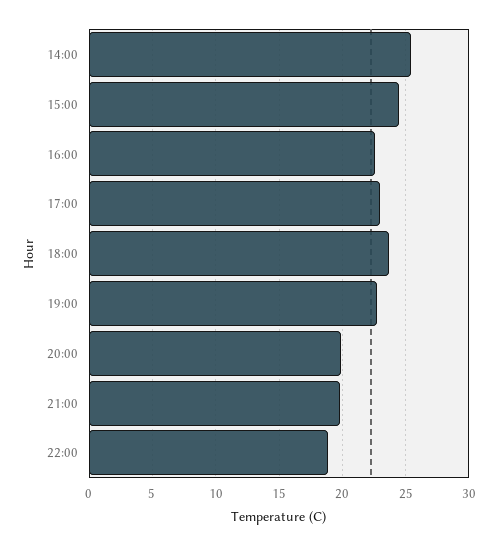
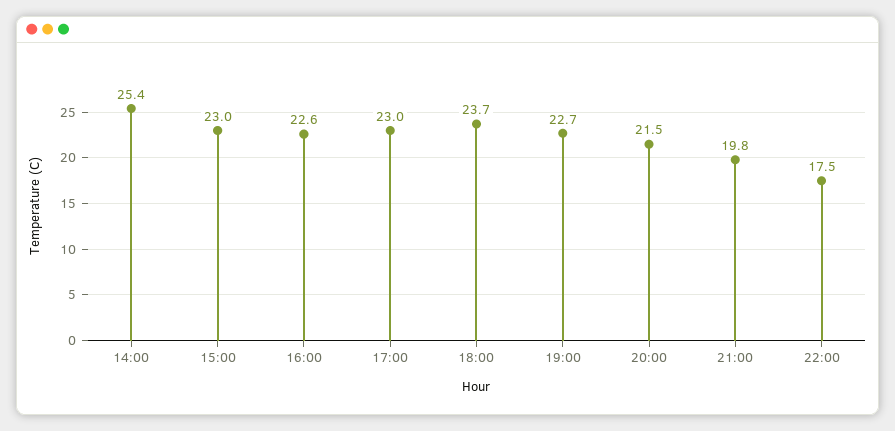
15:00: 24.5 -> 23
20:00: 20 -> 21.5
22:00: 19 -> 17.5

